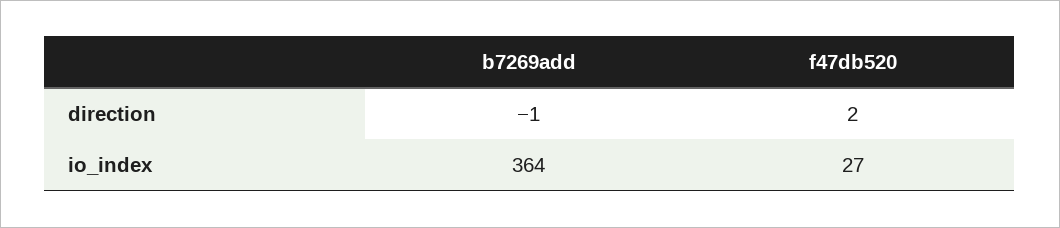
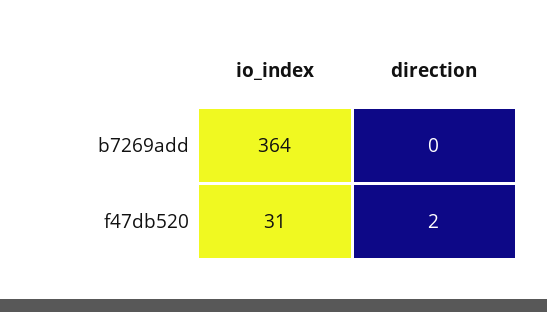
b7269add, direction: -1 -> 0
f47db520, io_index: 27 -> 31

